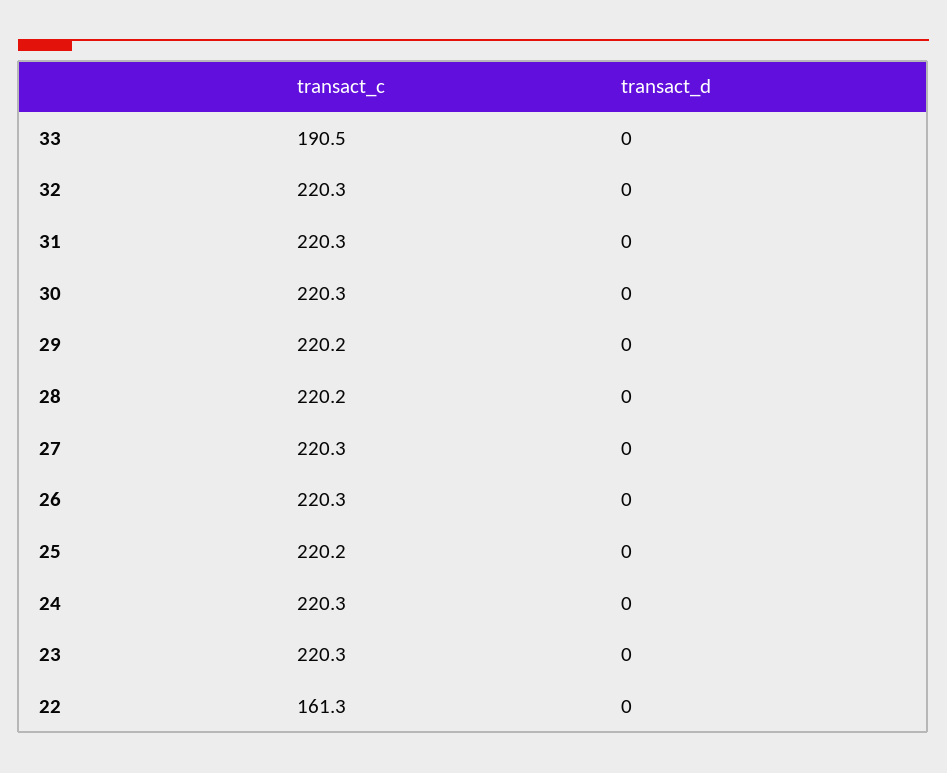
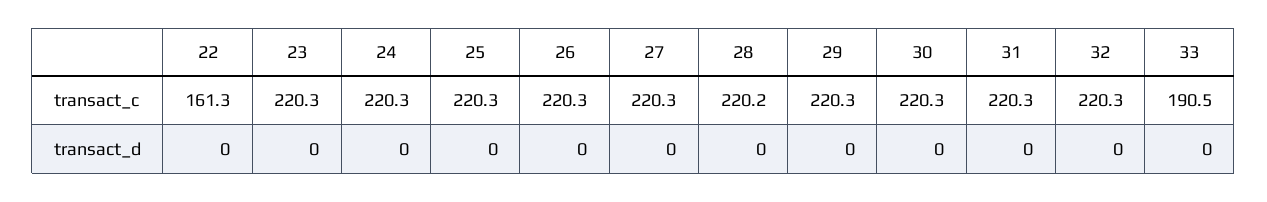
transact_c, 29: 220.2 -> 220.3
transact_c, 25: 220.2 -> 220.3

